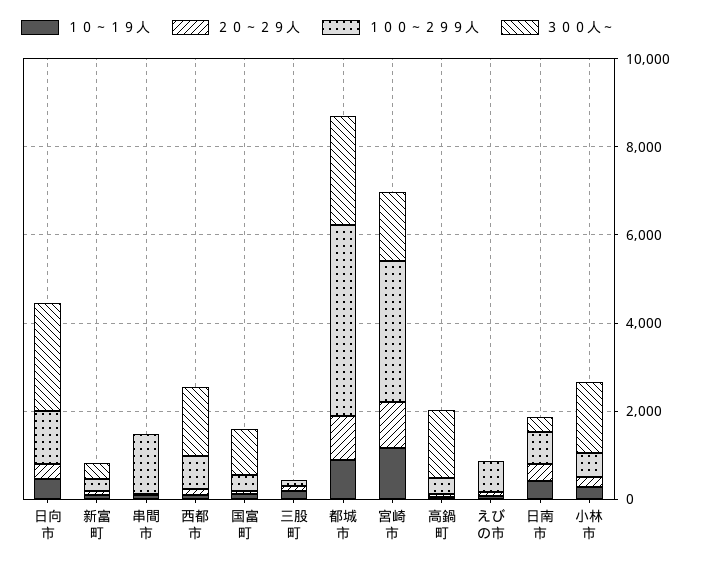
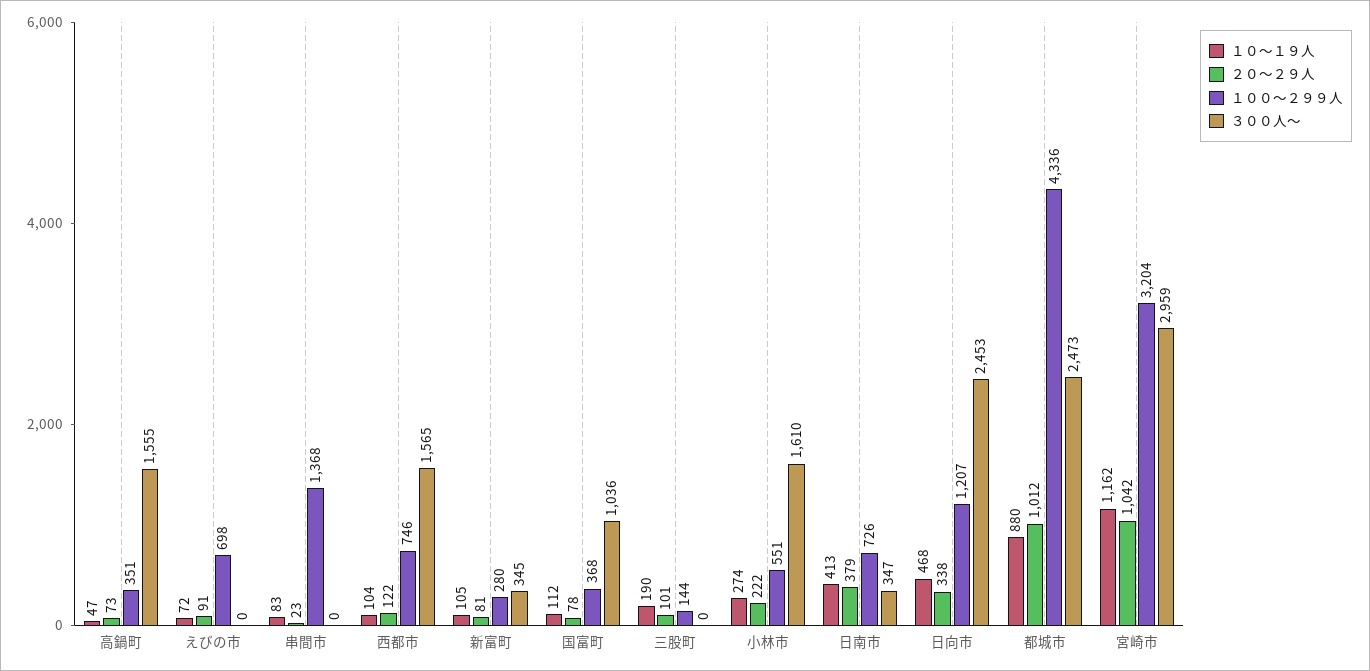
３００人～, 宮崎市: 1500 -> 2959

